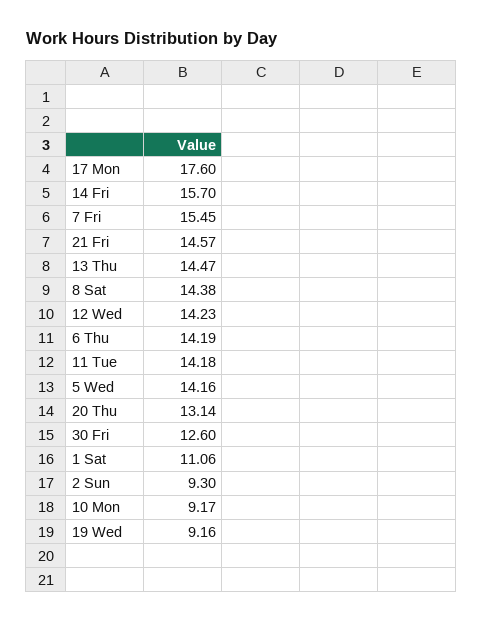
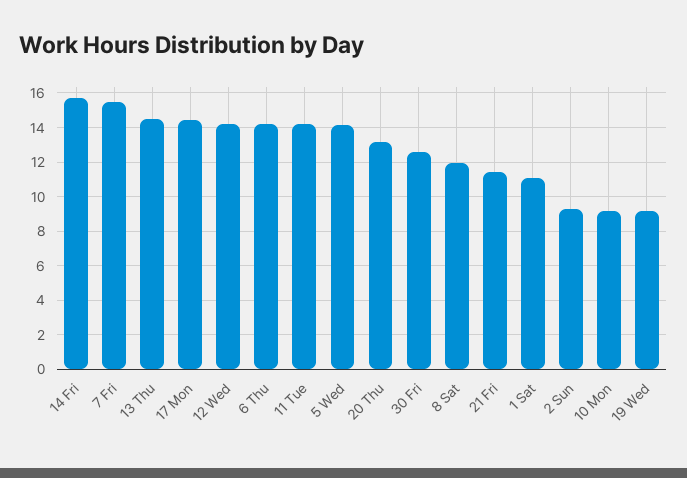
17 Mon: 17.6 -> 14.5
21 Fri: 14.57 -> 11.5
8 Sat: 14.38 -> 12

